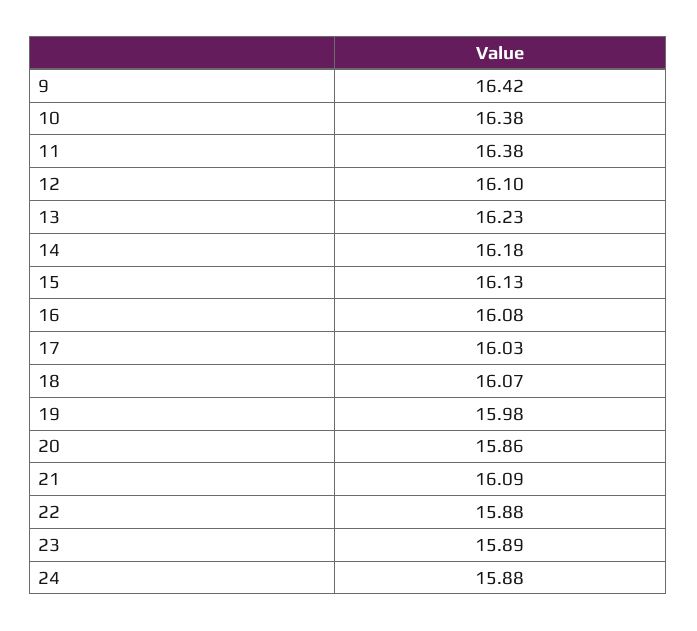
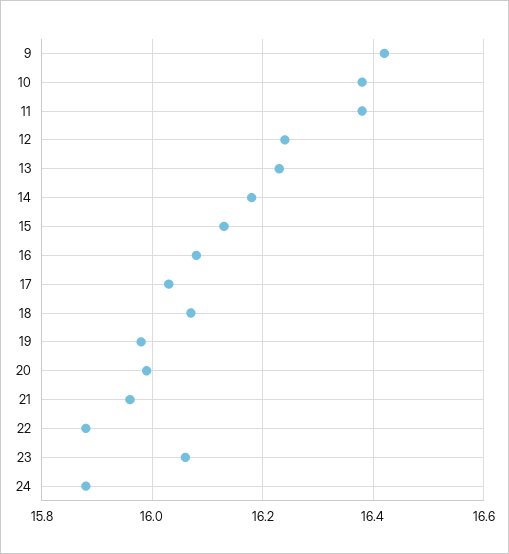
12: 16.1 -> 16.25
20: 15.86 -> 16
21: 16.09 -> 15.95
23: 15.89 -> 16.05

